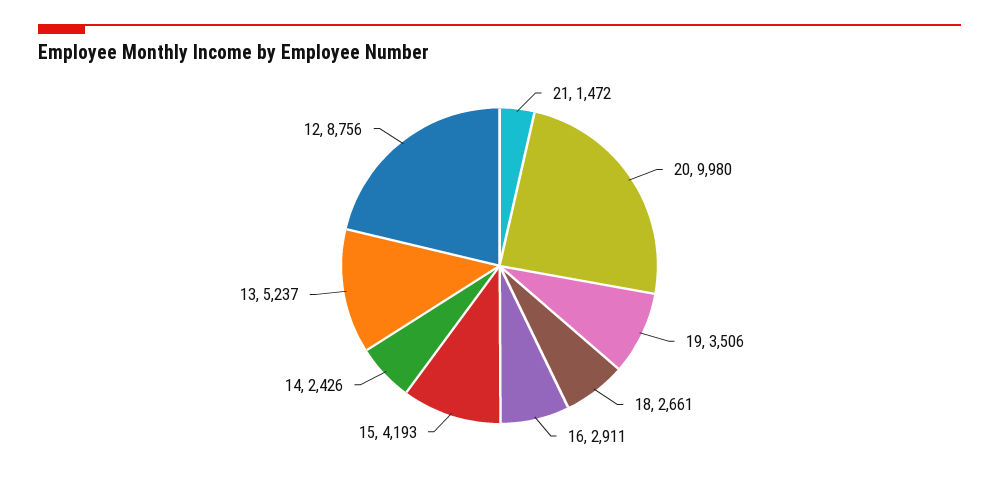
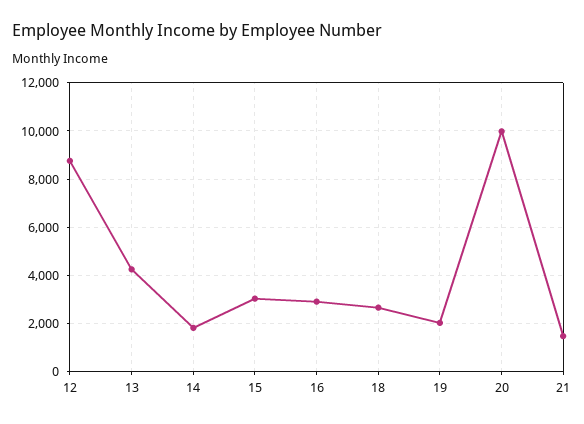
19: 3506 -> 2000
15: 4193 -> 3000
14: 2426 -> 1750
13: 5237 -> 4250

